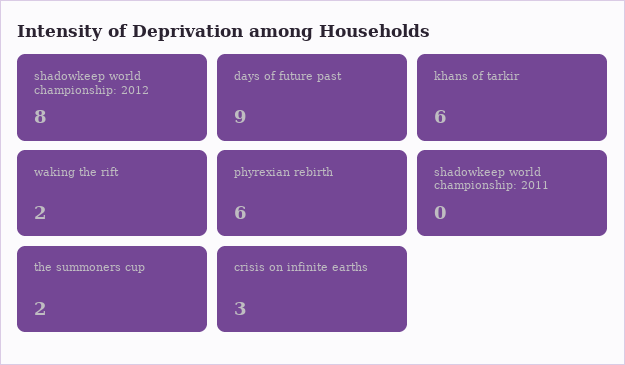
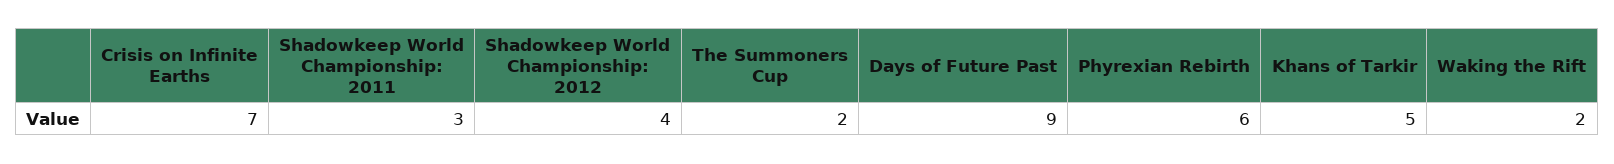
shadowkeep world championship: 2012: 8 -> 4
khans of tarkir: 6 -> 5
shadowkeep world championship: 2011: 0 -> 3
crisis on infinite earths: 3 -> 7

